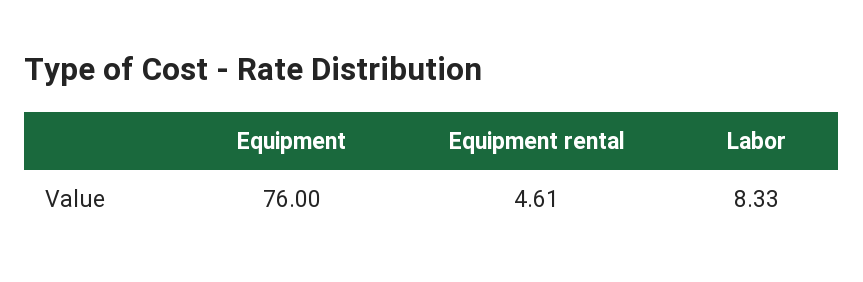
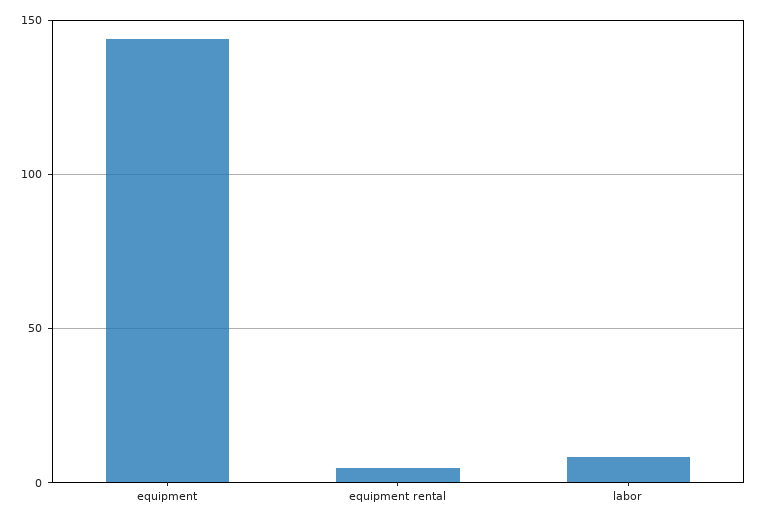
Equipment: 76 -> 145

